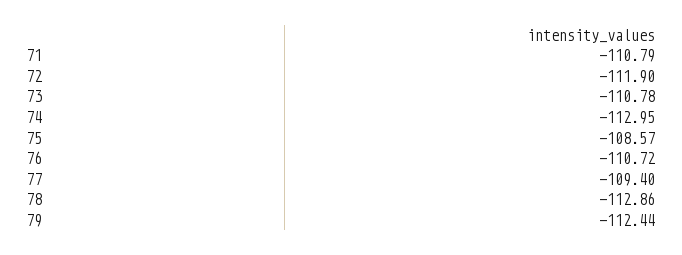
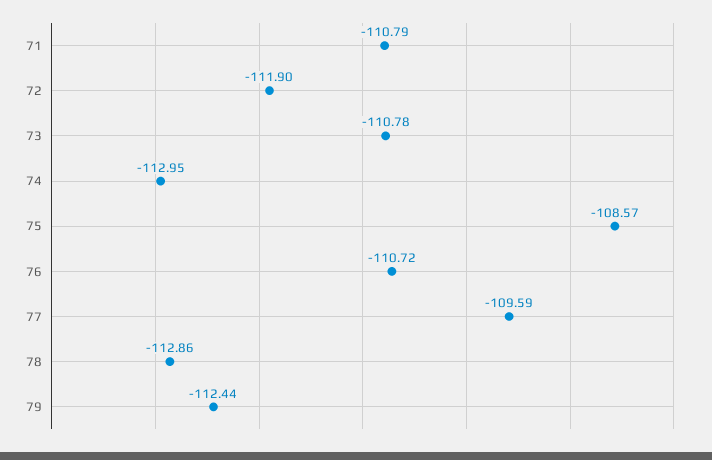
77: -109.4 -> -109.59

